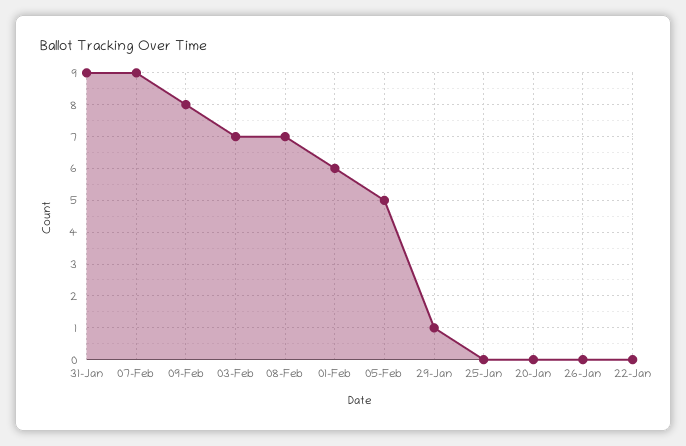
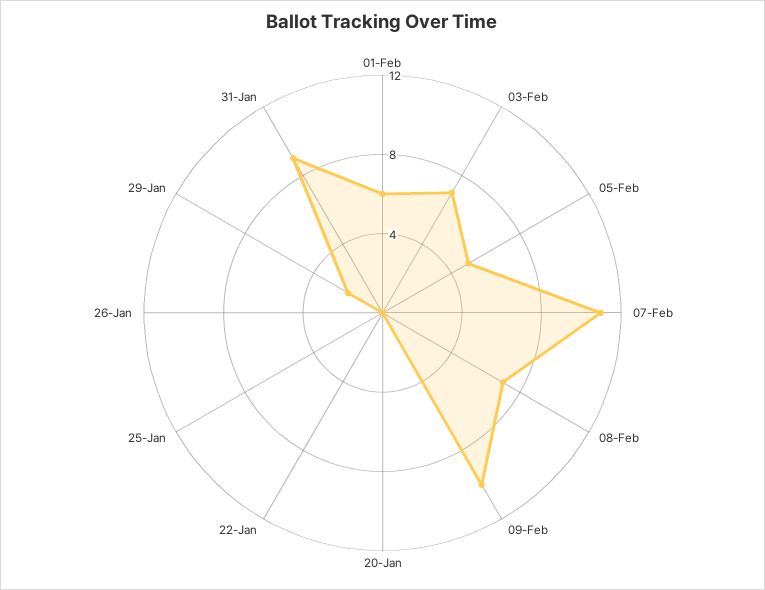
07-Feb: 9 -> 11
09-Feb: 8 -> 10
29-Jan: 1 -> 2

